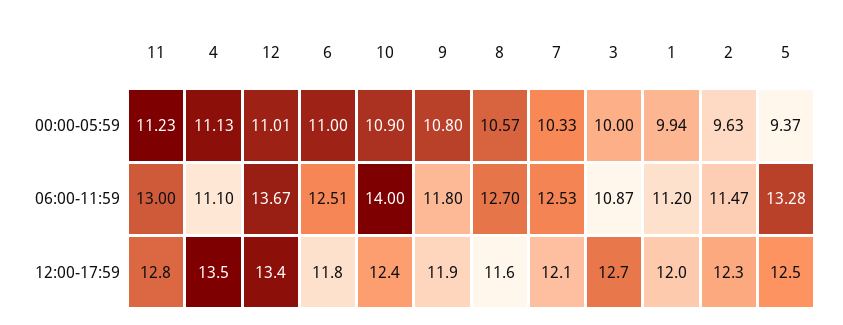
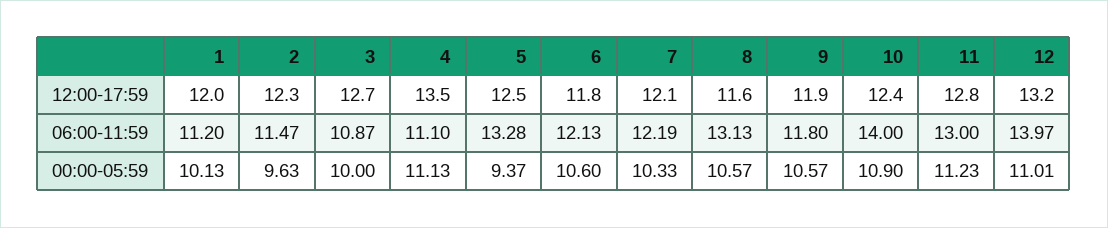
6, 00:00-05:59: 11 -> 10.6
9, 00:00-05:59: 10.8 -> 10.57
1, 00:00-05:59: 9.94 -> 10.13
12, 06:00-11:59: 13.67 -> 13.97
6, 06:00-11:59: 12.51 -> 12.13
8, 06:00-11:59: 12.7 -> 13.13
7, 06:00-11:59: 12.53 -> 12.19
12, 12:00-17:59: 13.4 -> 13.2

